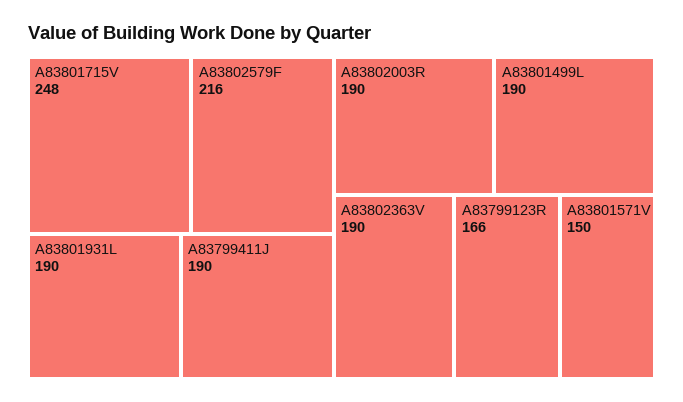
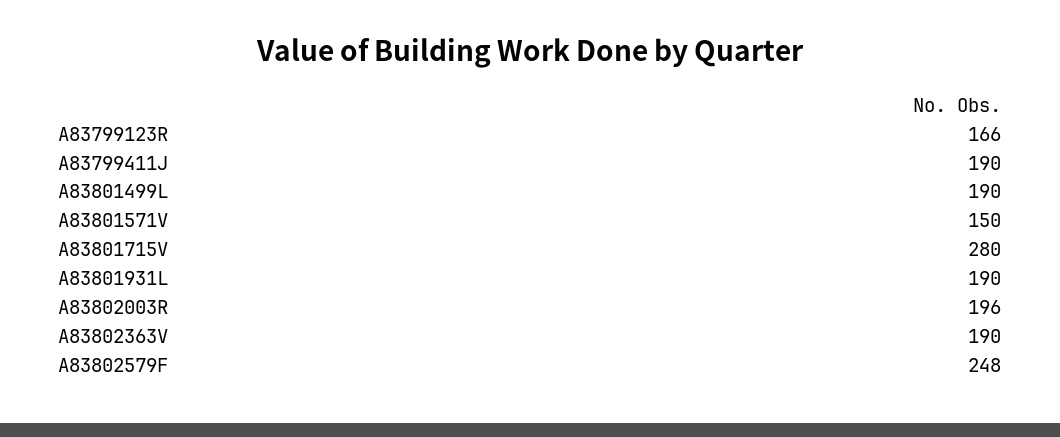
A83801715V: 248 -> 280
A83802579F: 216 -> 248
A83802003R: 190 -> 196

